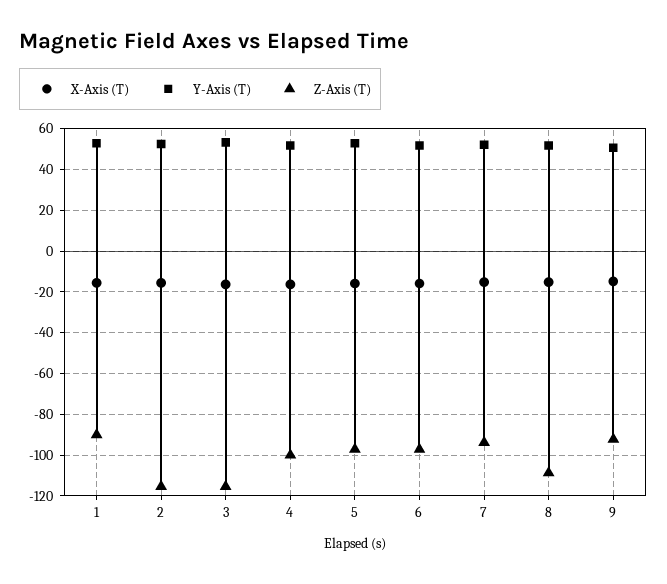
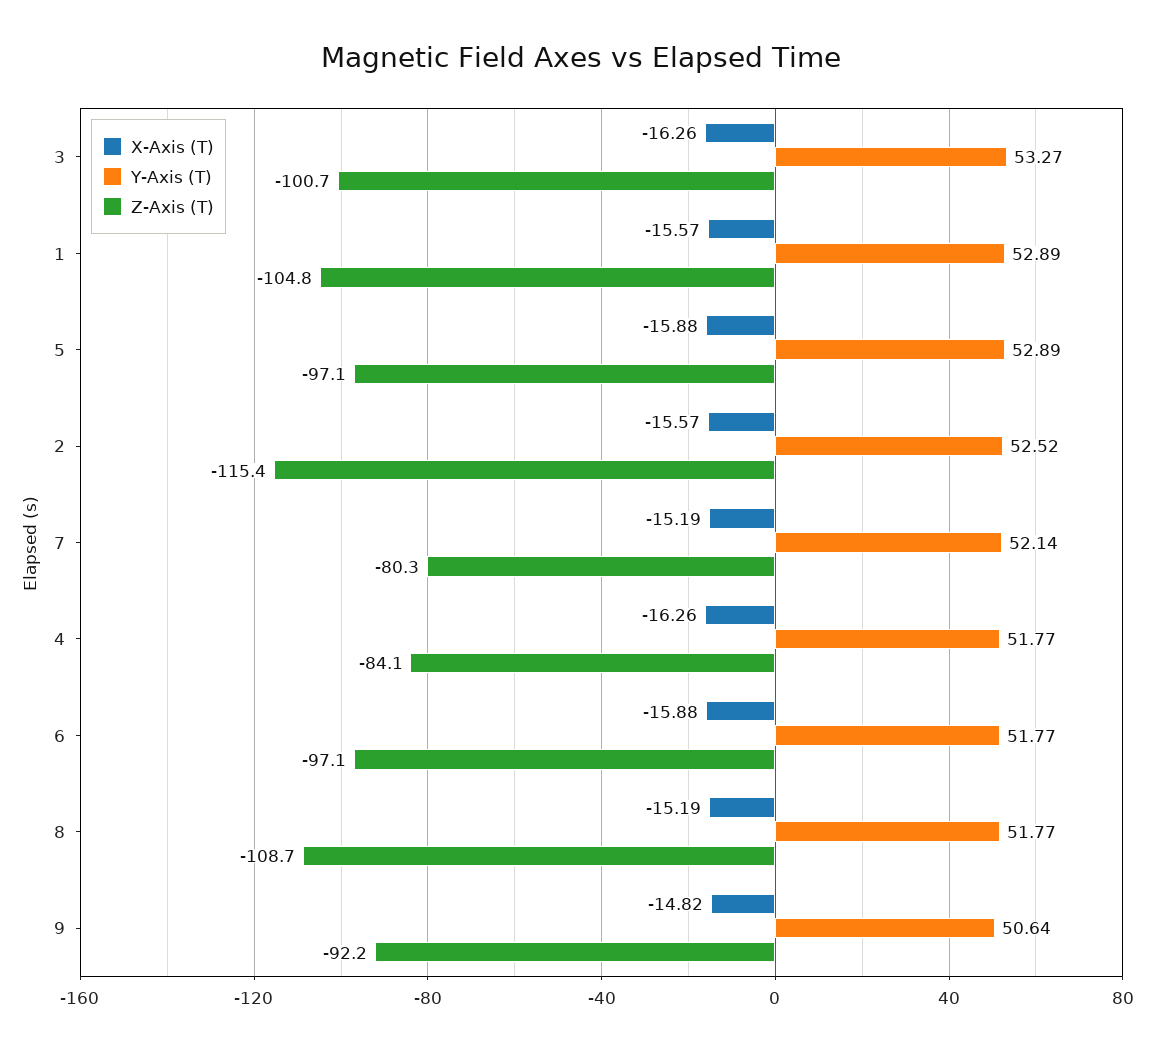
Z-Axis (T), 1: -90 -> -104.8
Z-Axis (T), 3: -115 -> -100.7
Z-Axis (T), 4: -100 -> -84.1
Z-Axis (T), 7: -95 -> -80.3

